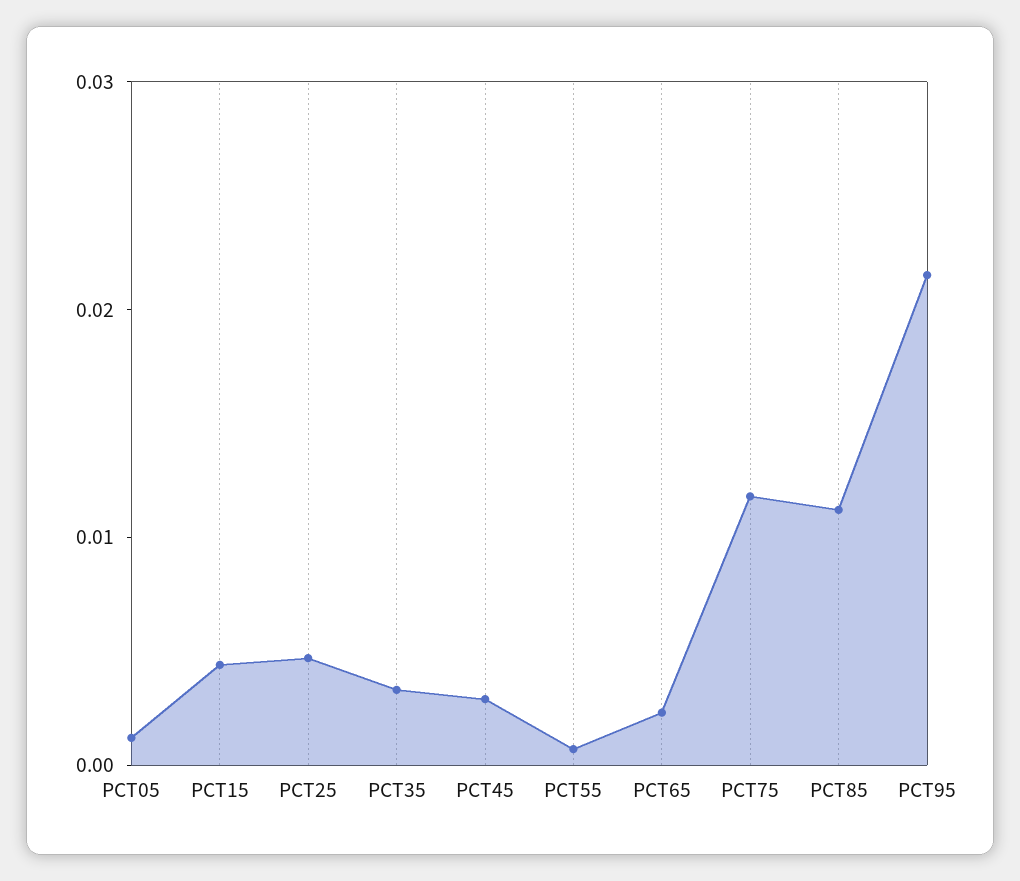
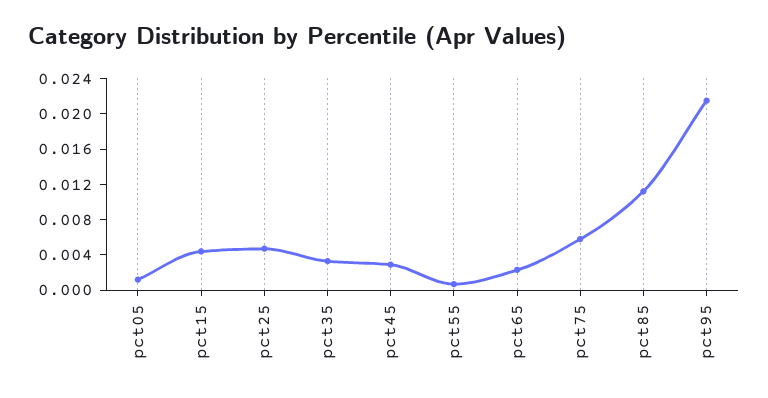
PCT75: 0.012 -> 0.006

